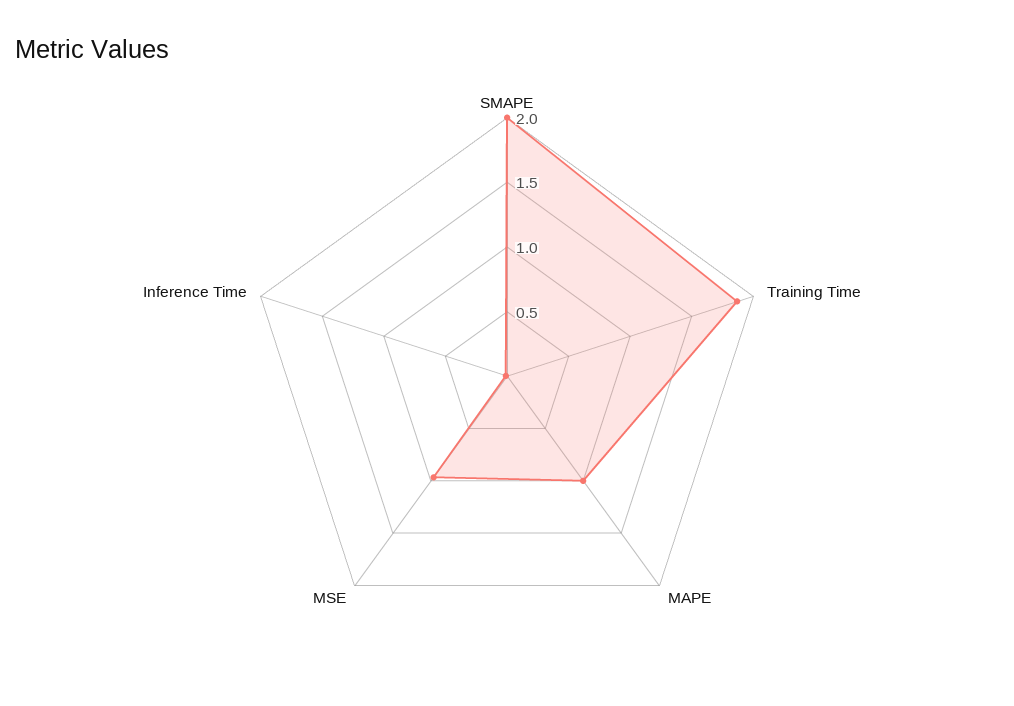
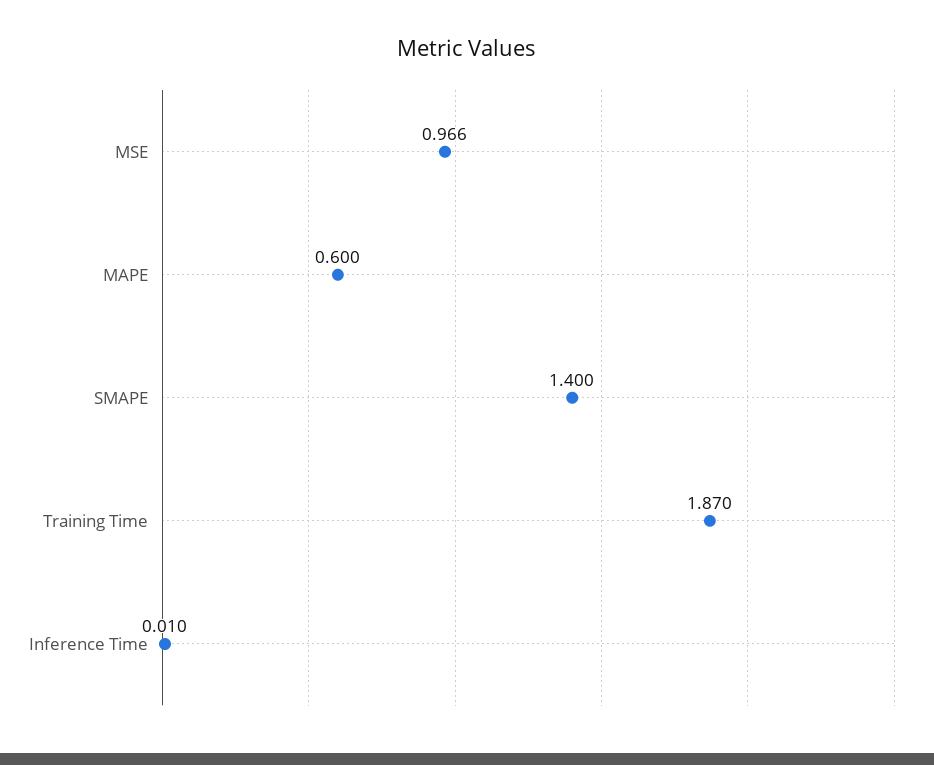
SMAPE: 2 -> 1.4
MAPE: 1 -> 0.6

